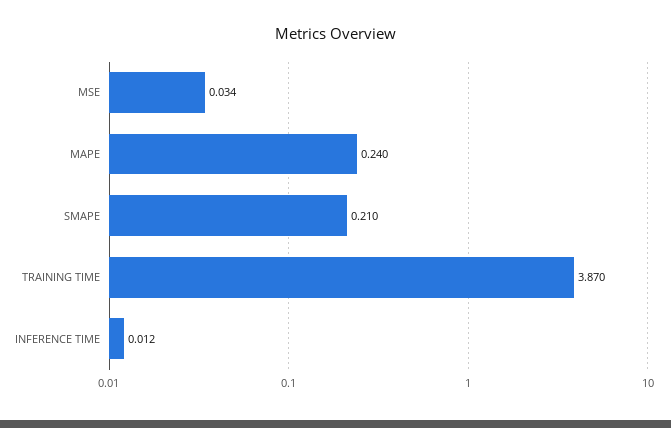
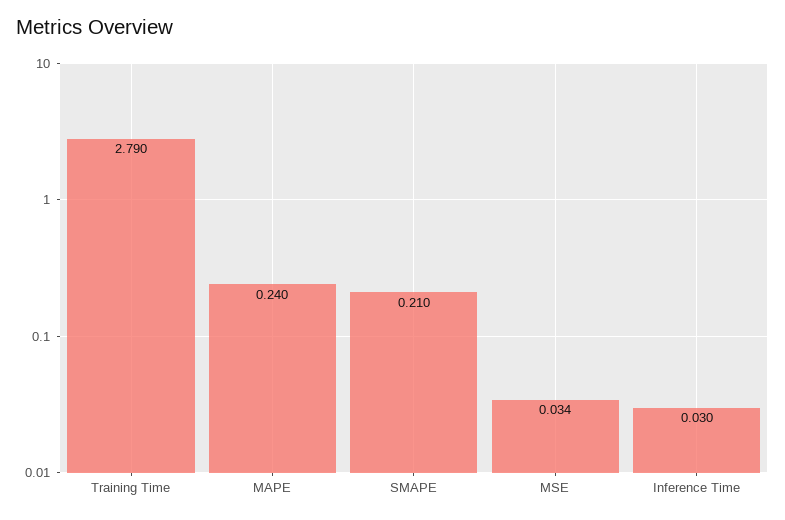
TRAINING TIME: 3.87 -> 2.79
INFERENCE TIME: 0.012 -> 0.03

